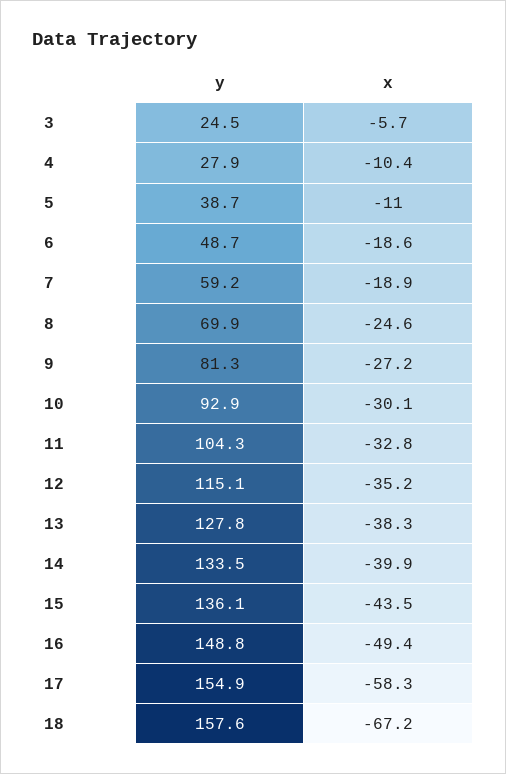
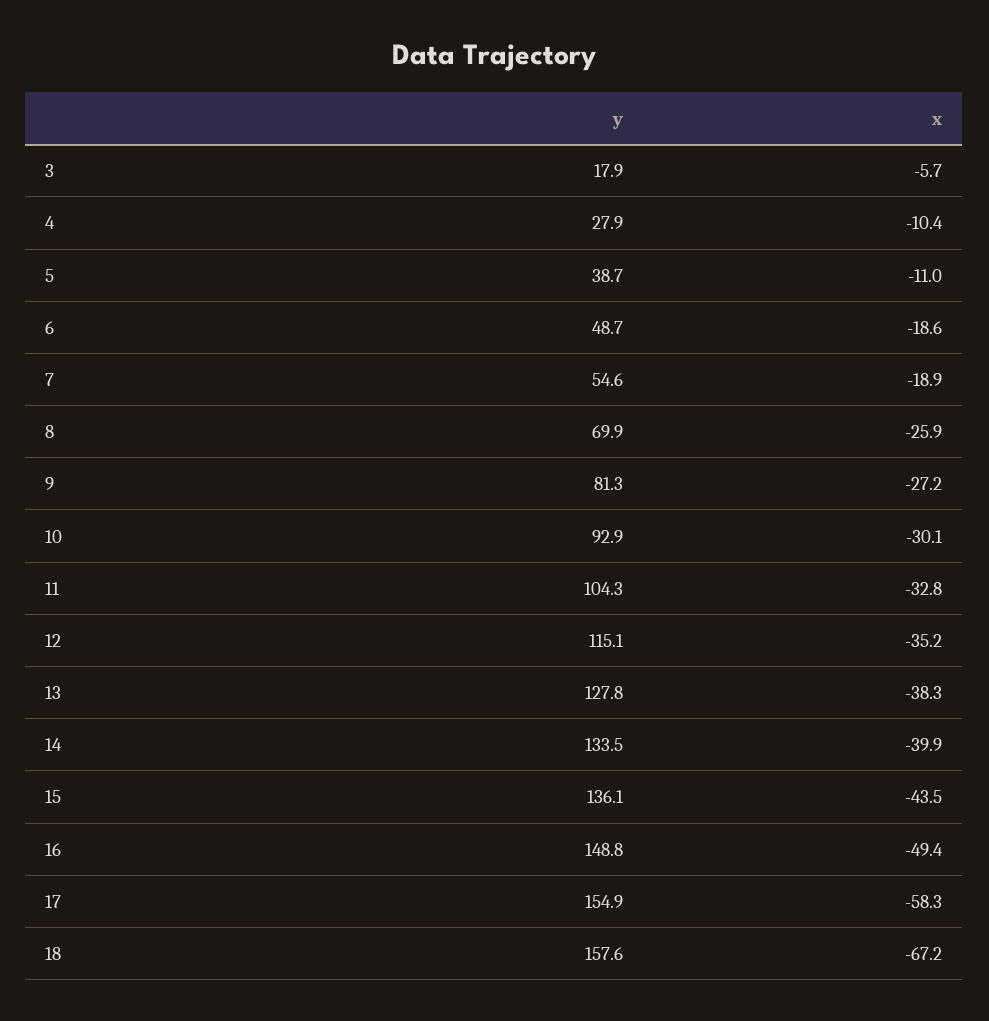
y, 3: 24.5 -> 17.9
y, 7: 59.2 -> 54.6
x, 8: -24.6 -> -25.9

